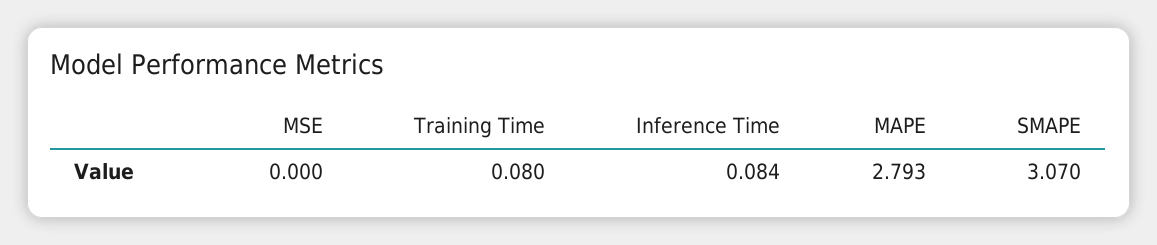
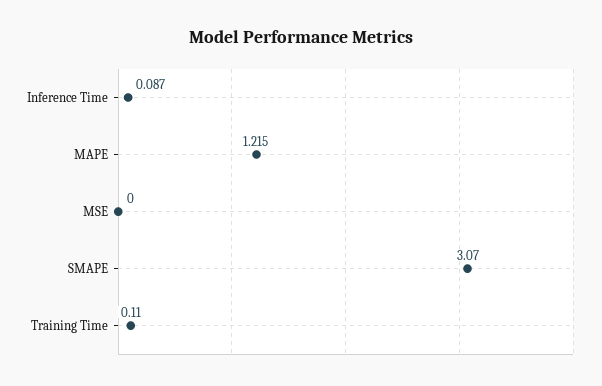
Training Time: 0.08 -> 0.11
Inference Time: 0.084 -> 0.087
MAPE: 2.793 -> 1.215

